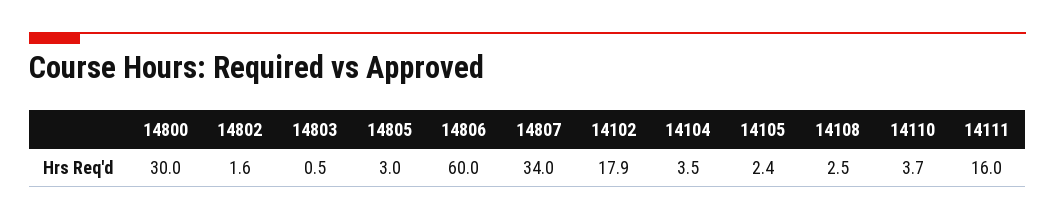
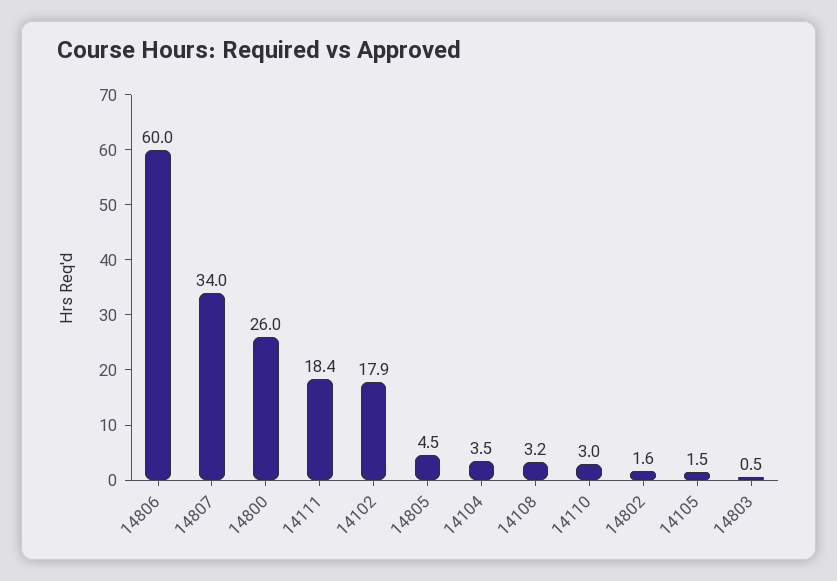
14800: 30 -> 26
14805: 3 -> 4.5
14105: 2.4 -> 1.5
14108: 2.5 -> 3.2
14110: 3.7 -> 3
14111: 16 -> 18.4

